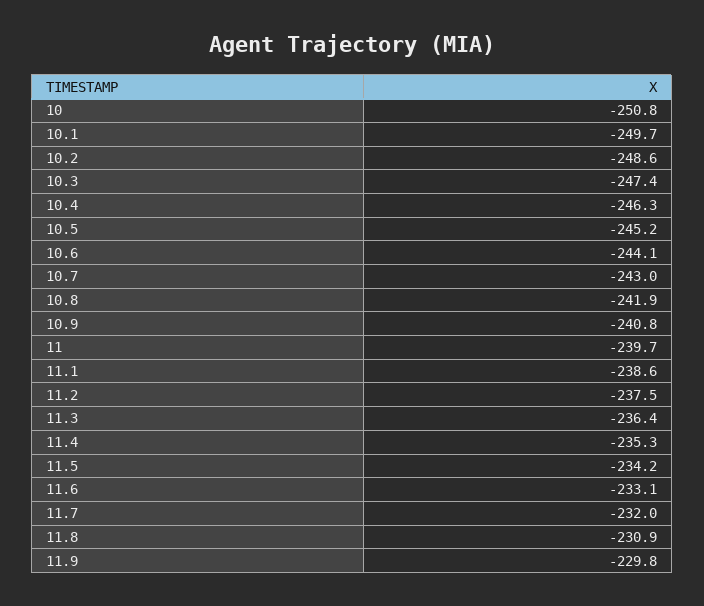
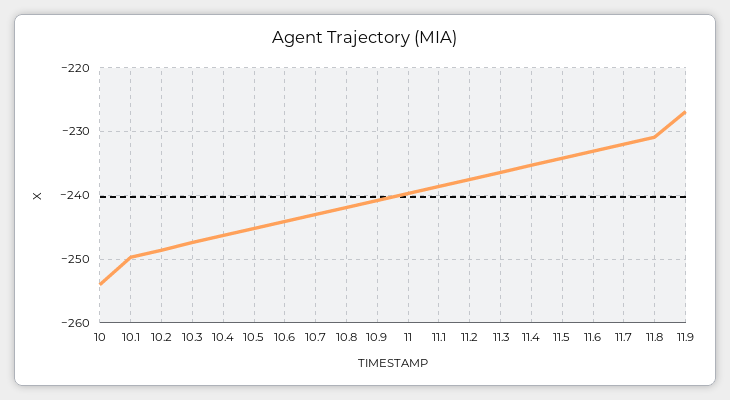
10: -250.8 -> -254
11.9: -229.8 -> -227

